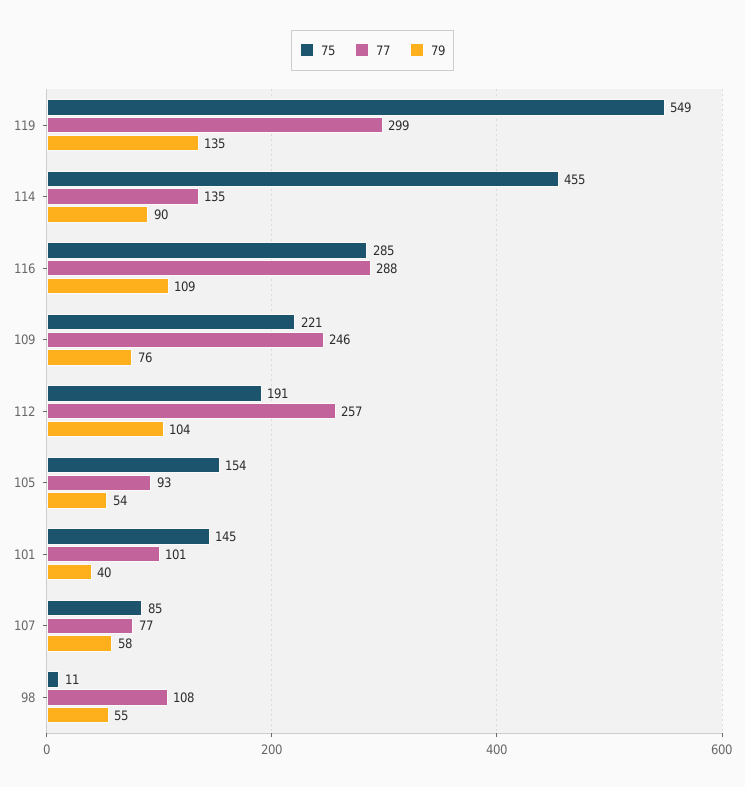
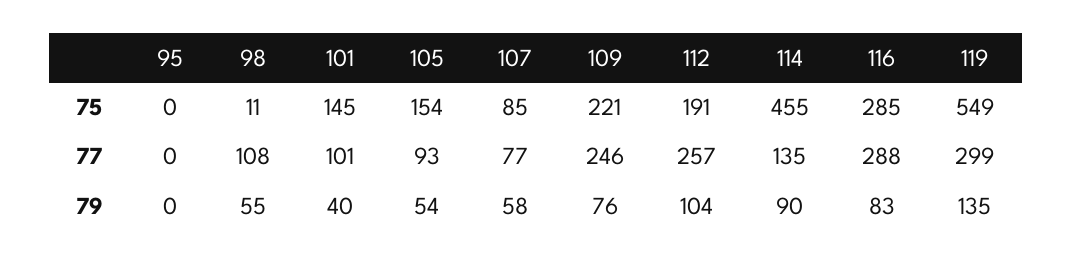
79, 116: 109 -> 83
75, 95: none -> 0
77, 95: none -> 0
79, 95: none -> 0

